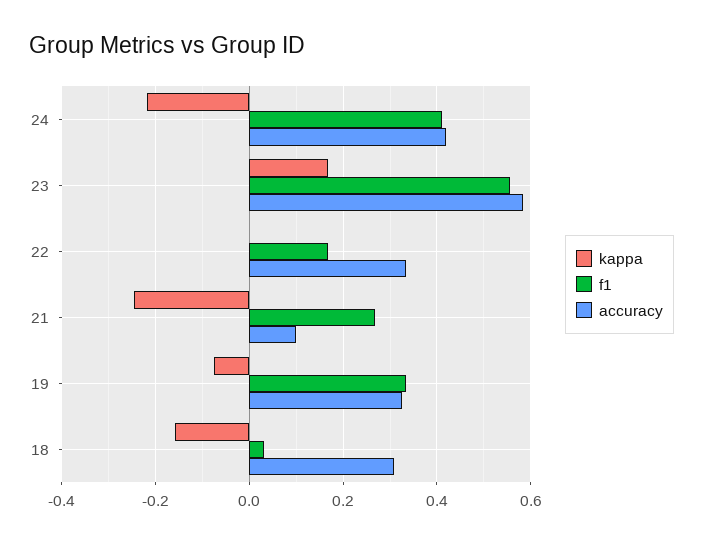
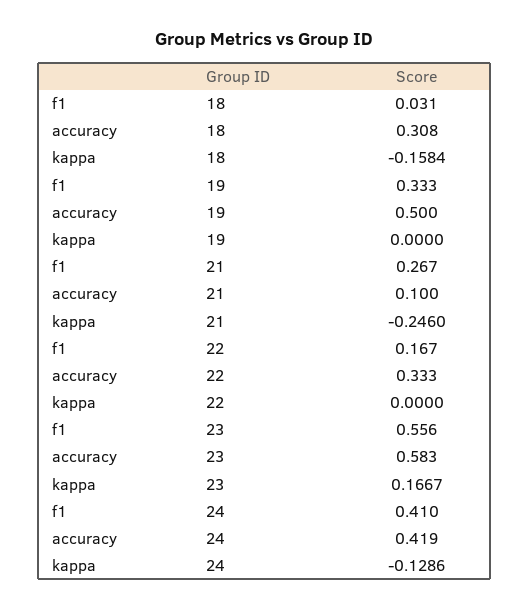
kappa, 24: -0.22 -> -0.1286
kappa, 19: -0.08 -> 0
accuracy, 19: 0.32 -> 0.5

